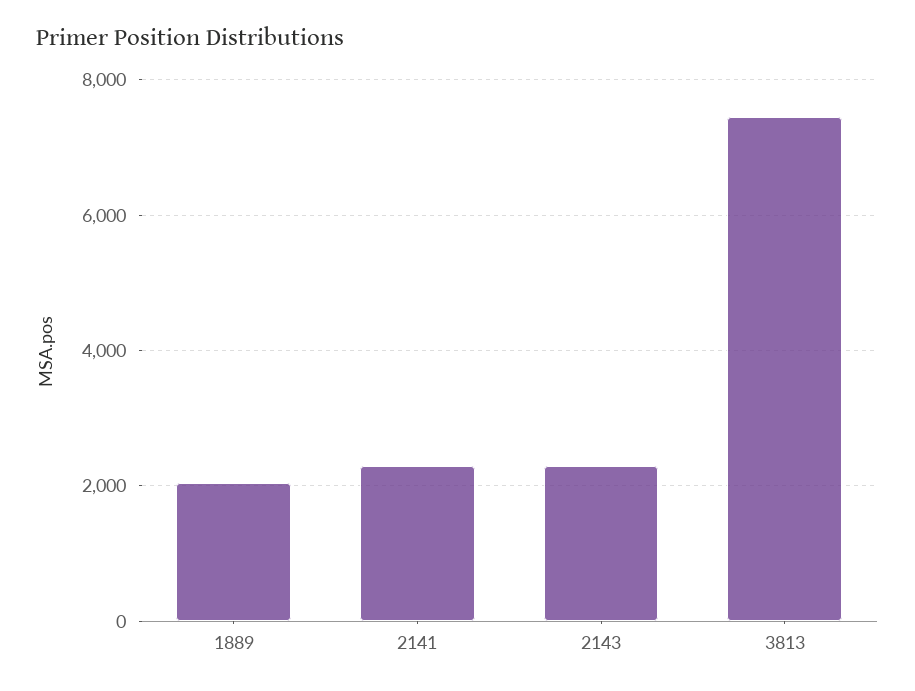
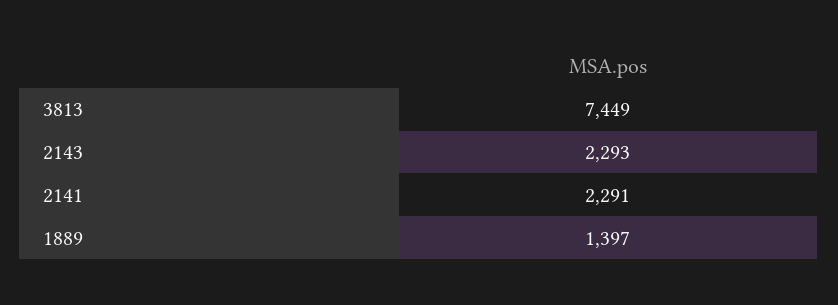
1889: 2000 -> 1397

